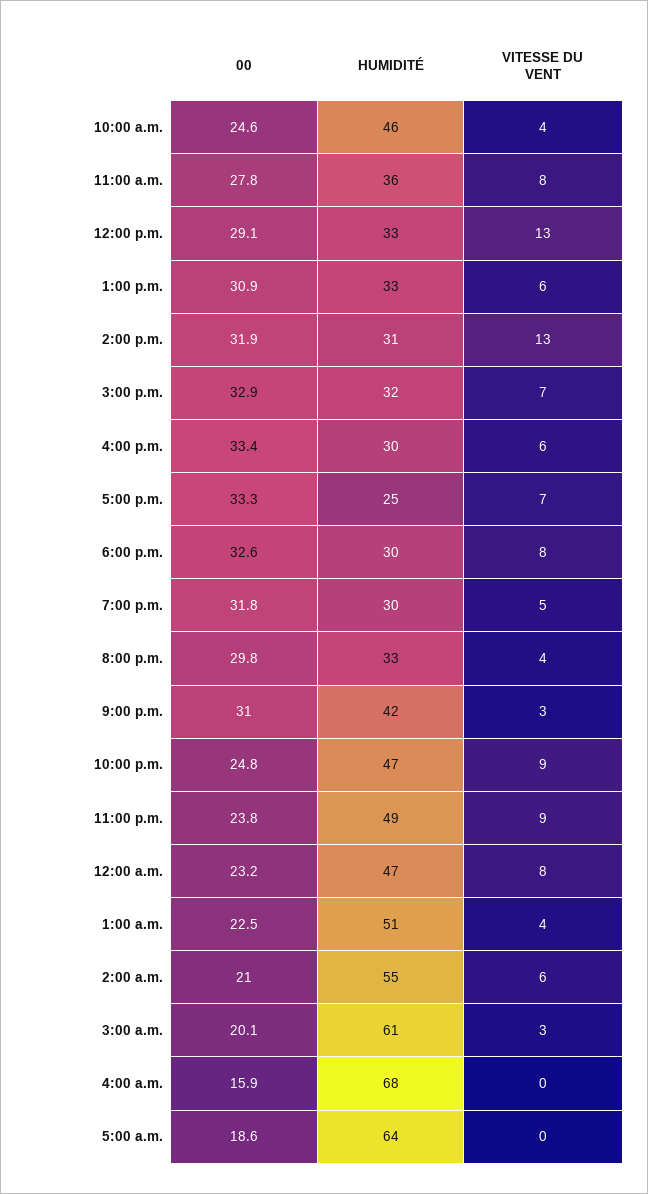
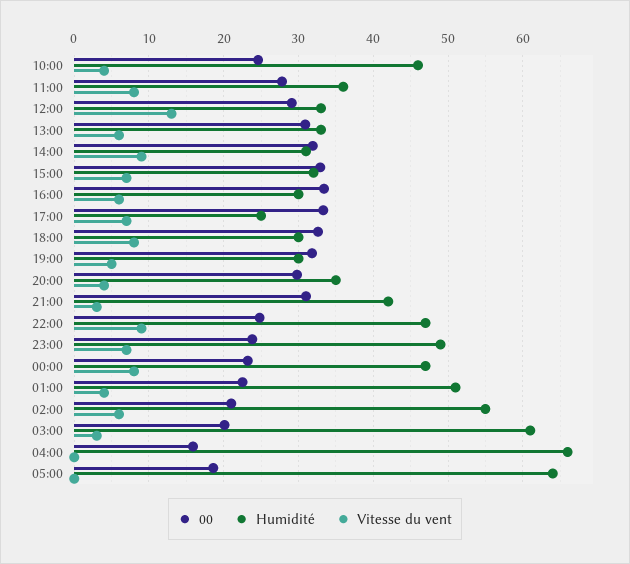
VITESSE DU VENT, 2:00 p.m.: 13 -> 9
HUMIDITÉ, 8:00 p.m.: 33 -> 35
VITESSE DU VENT, 11:00 p.m.: 9 -> 7
HUMIDITÉ, 4:00 a.m.: 68 -> 66

